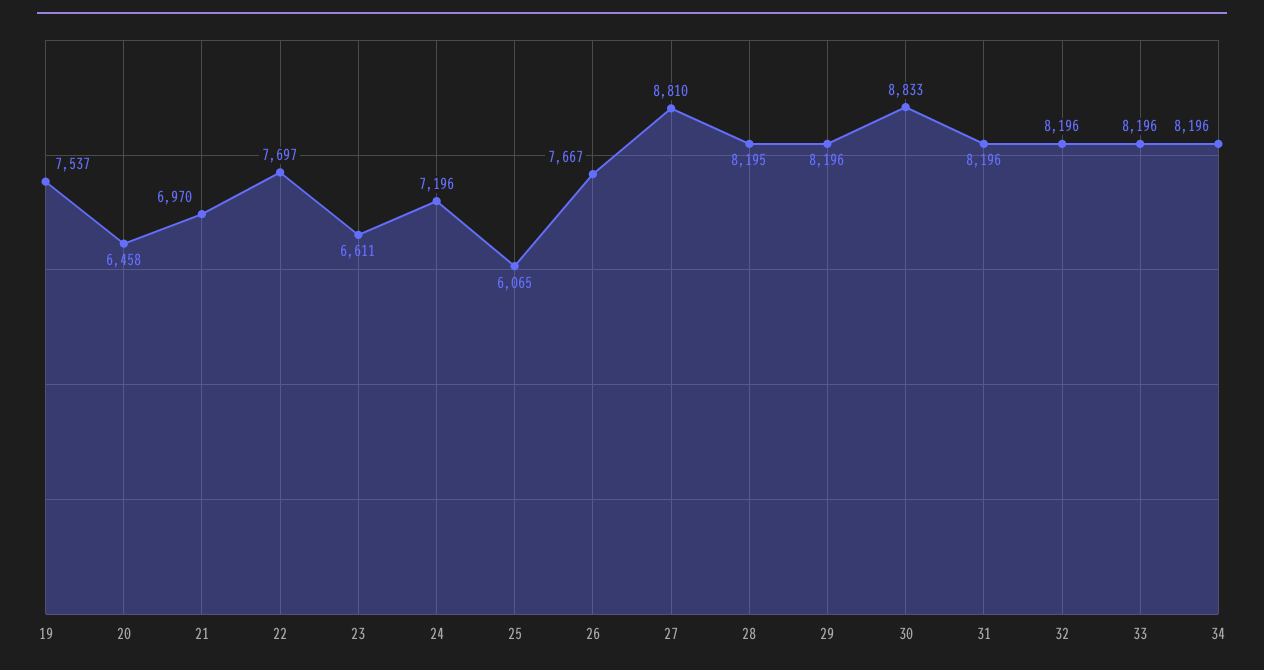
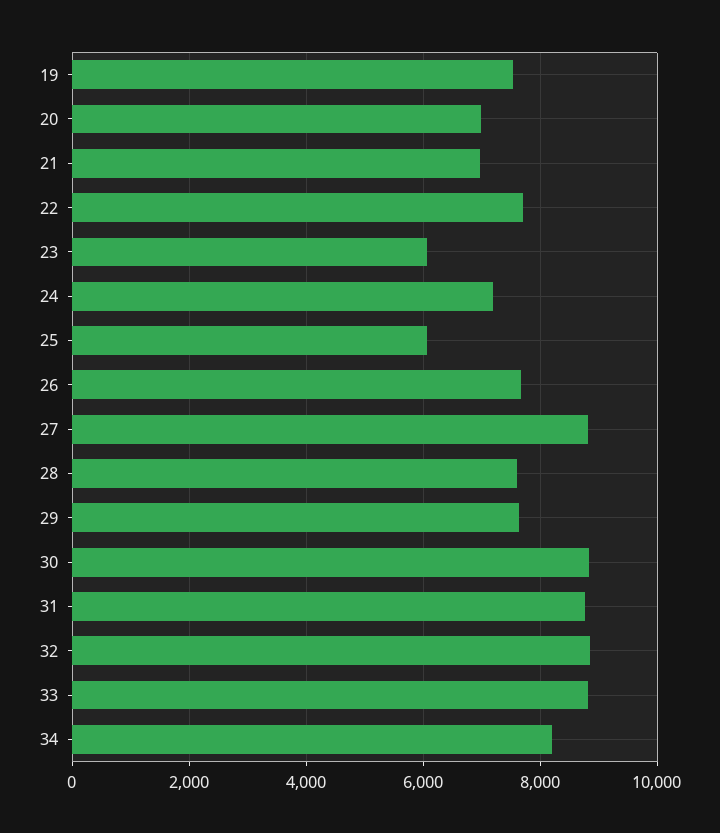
20: 6458 -> 7000
23: 6611 -> 6000
28: 8195 -> 7600
29: 8196 -> 7600
31: 8196 -> 8800
32: 8196 -> 8800
33: 8196 -> 8800

